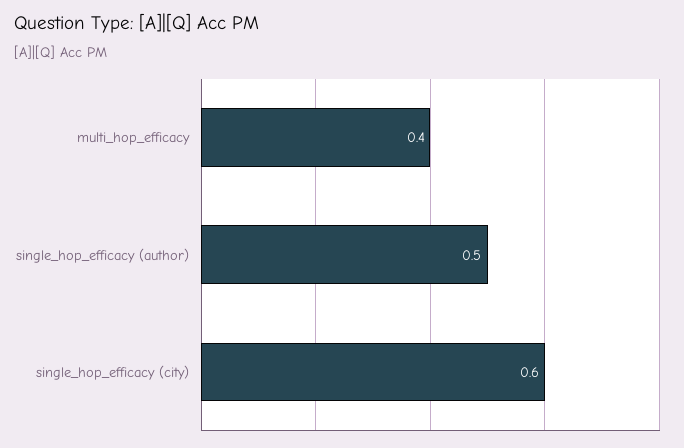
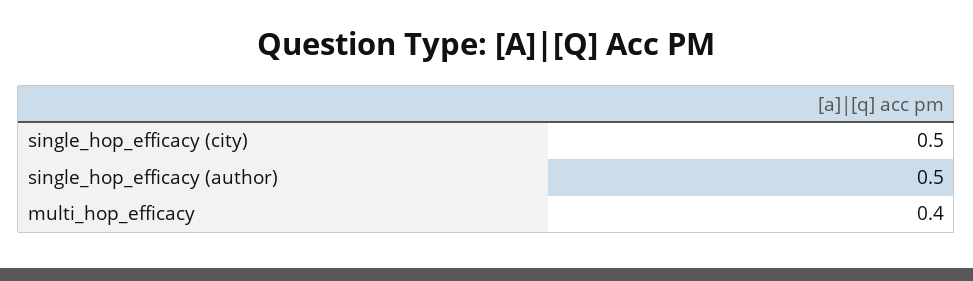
single_hop_efficacy (city): 0.6 -> 0.5

